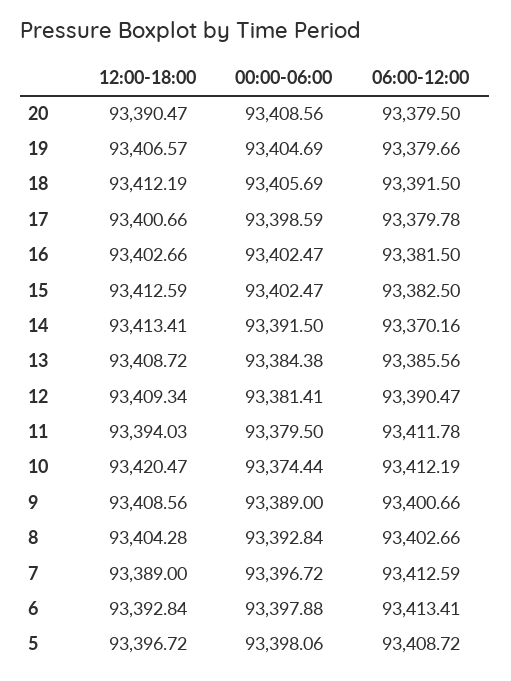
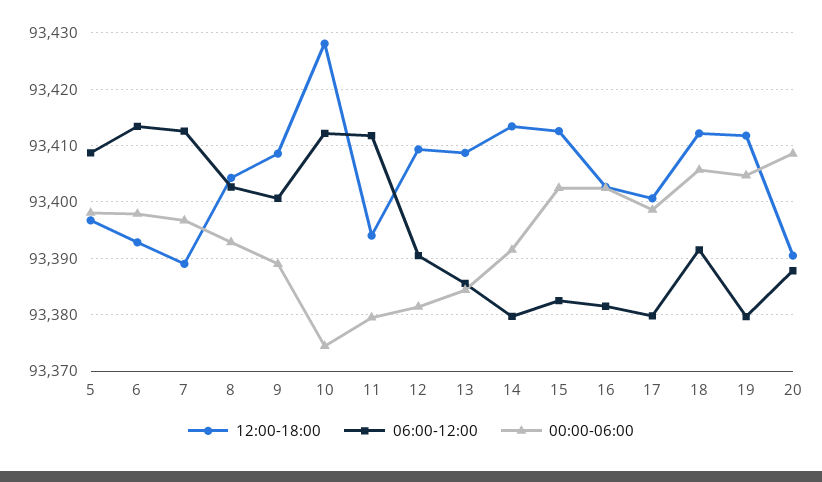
06:00-12:00, 20: 93379.5 -> 93388
12:00-18:00, 19: 93406.57 -> 93412
06:00-12:00, 14: 93370.16 -> 93380
12:00-18:00, 10: 93420.47 -> 93428

